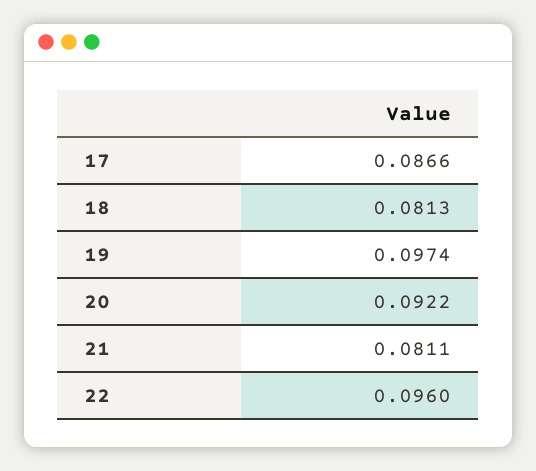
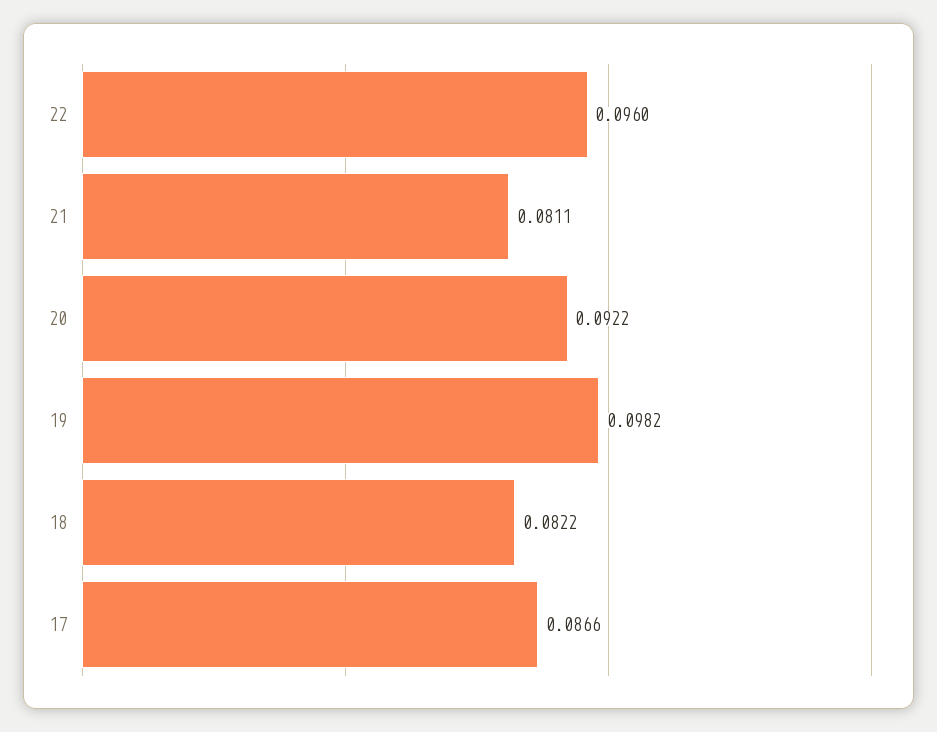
18: 0.0813 -> 0.0822
19: 0.0974 -> 0.0982

